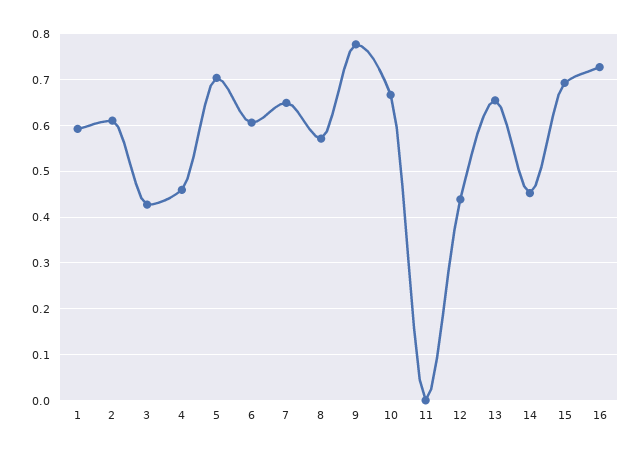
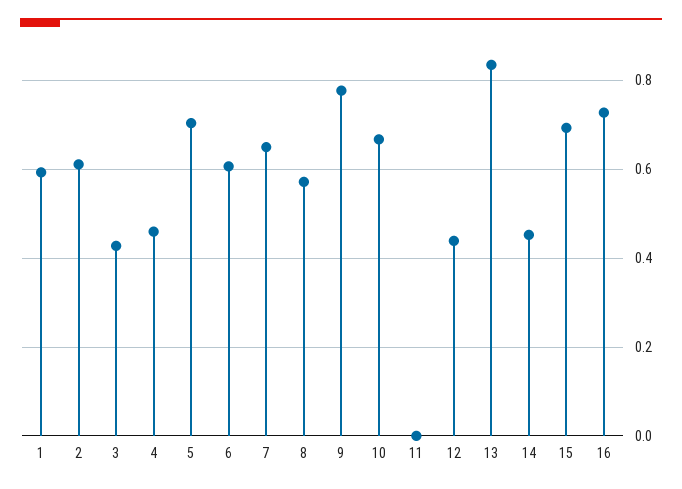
13: 0.66 -> 0.84

